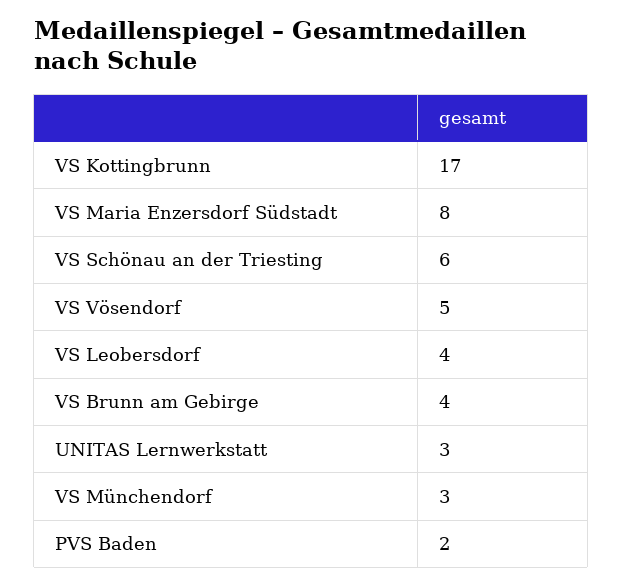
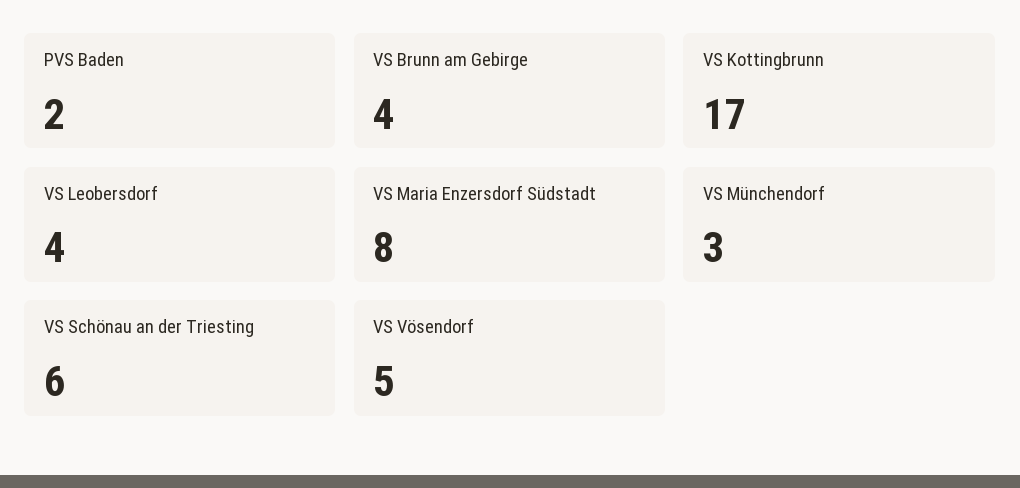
UNITAS Lernwerkstatt: 3 -> none

